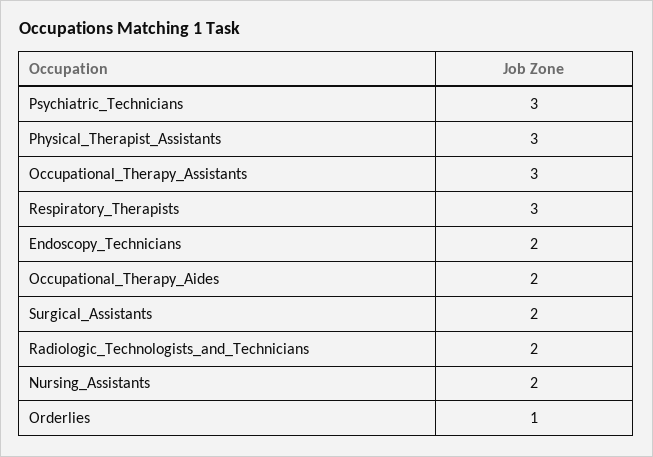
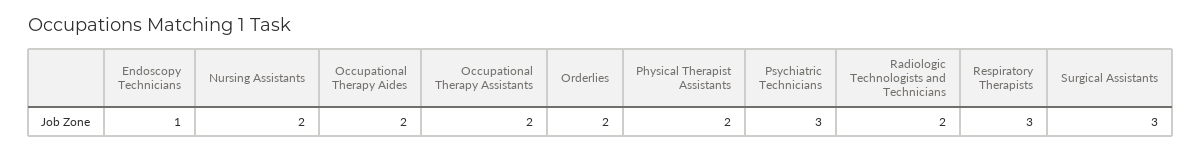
Physical_Therapist_Assistants: 3 -> 2
Occupational_Therapy_Assistants: 3 -> 2
Endoscopy_Technicians: 2 -> 1
Surgical_Assistants: 2 -> 3
Orderlies: 1 -> 2

